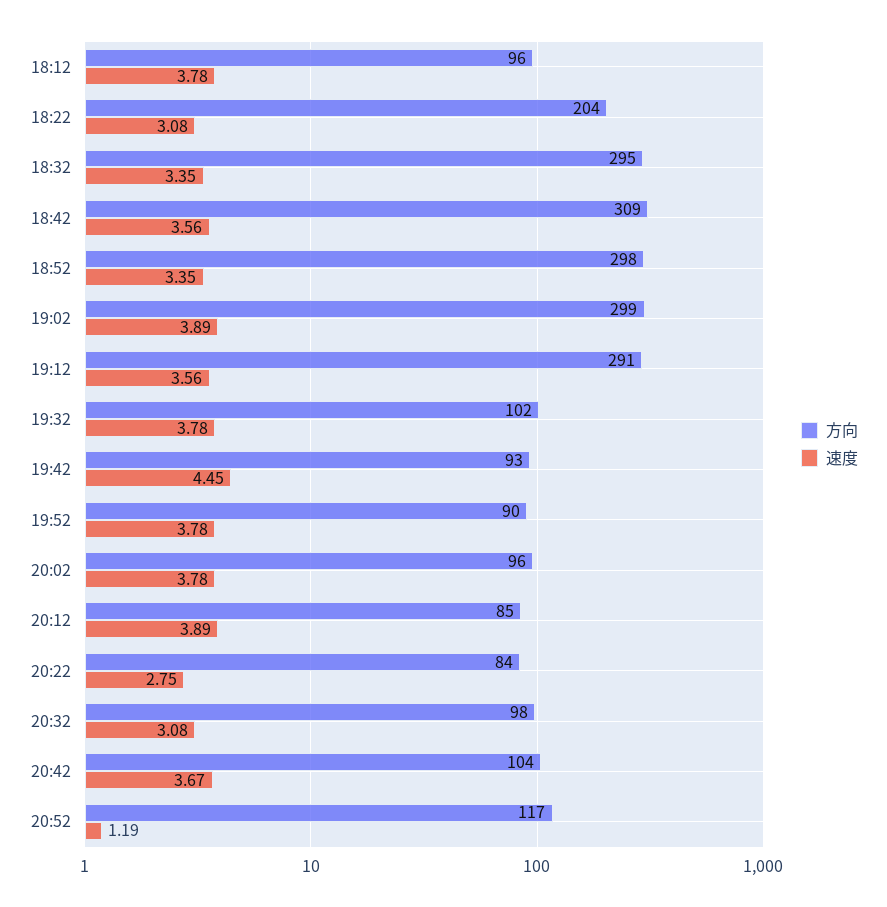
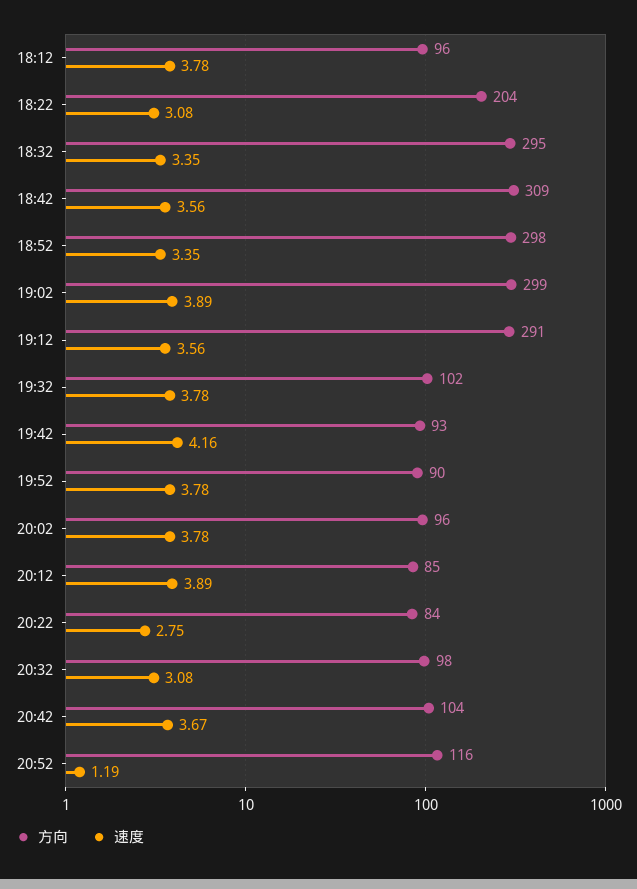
速度, 19:42: 4.45 -> 4.16
方向, 20:52: 117 -> 116

